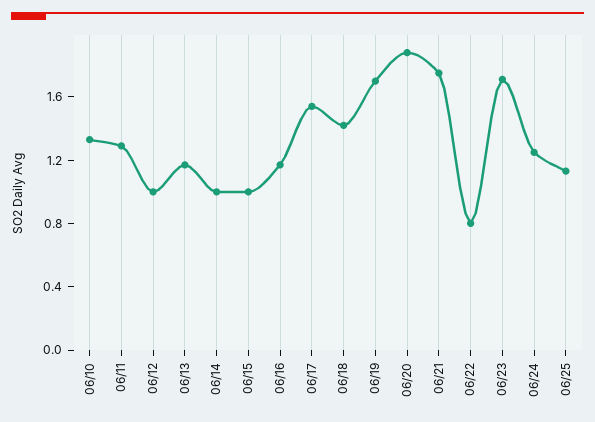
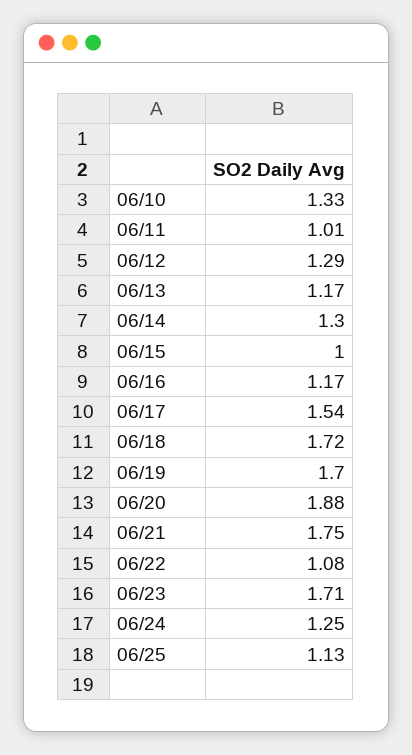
06/11: 1.3 -> 1.01
06/12: 1 -> 1.29
06/14: 1 -> 1.3
06/18: 1.4 -> 1.72
06/22: 0.8 -> 1.08

